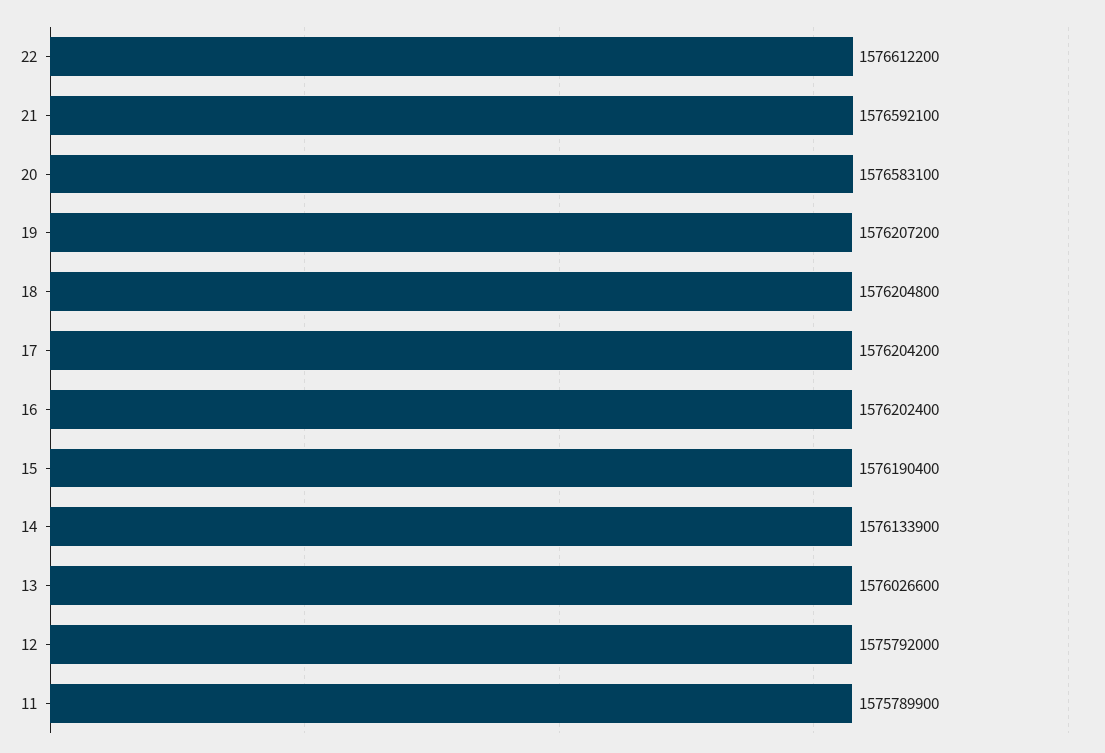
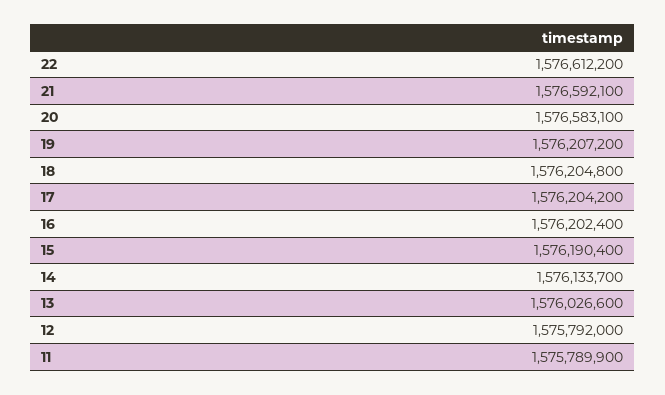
14: 1576133900 -> 1576133700

